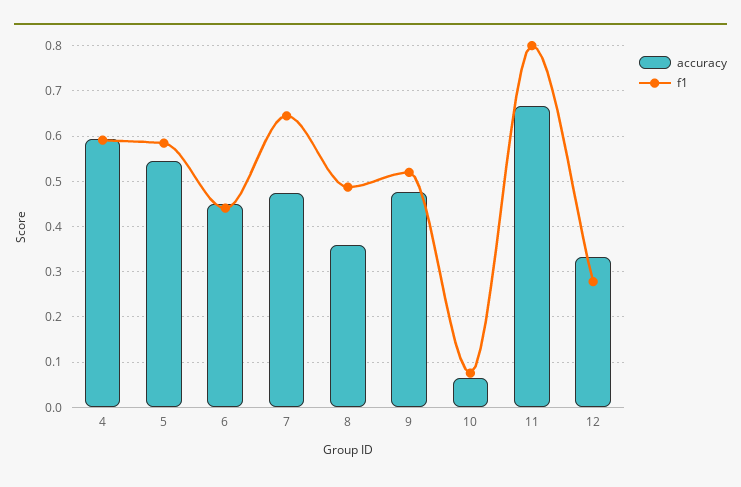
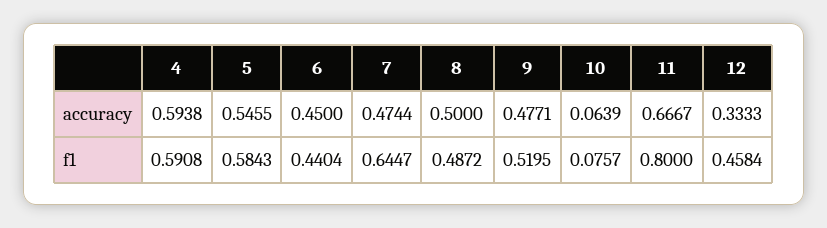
accuracy, 8: 0.36 -> 0.5
f1, 12: 0.28 -> 0.4584

